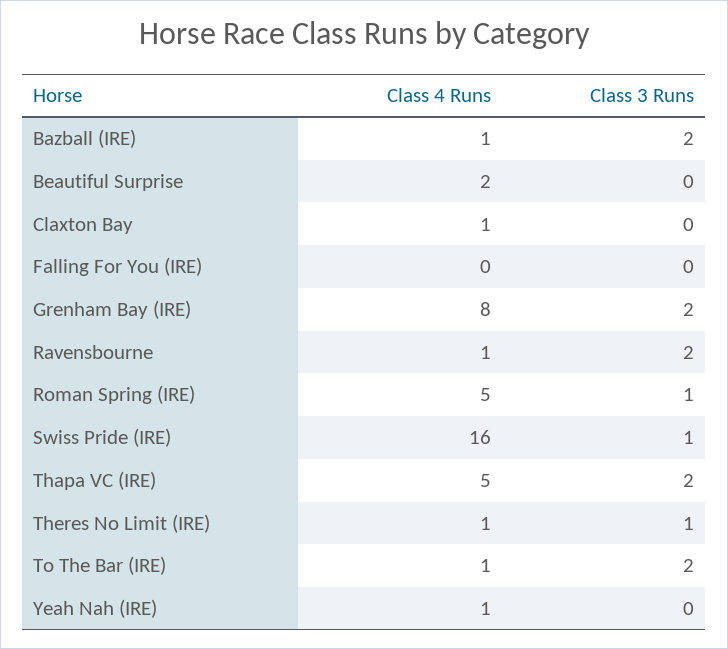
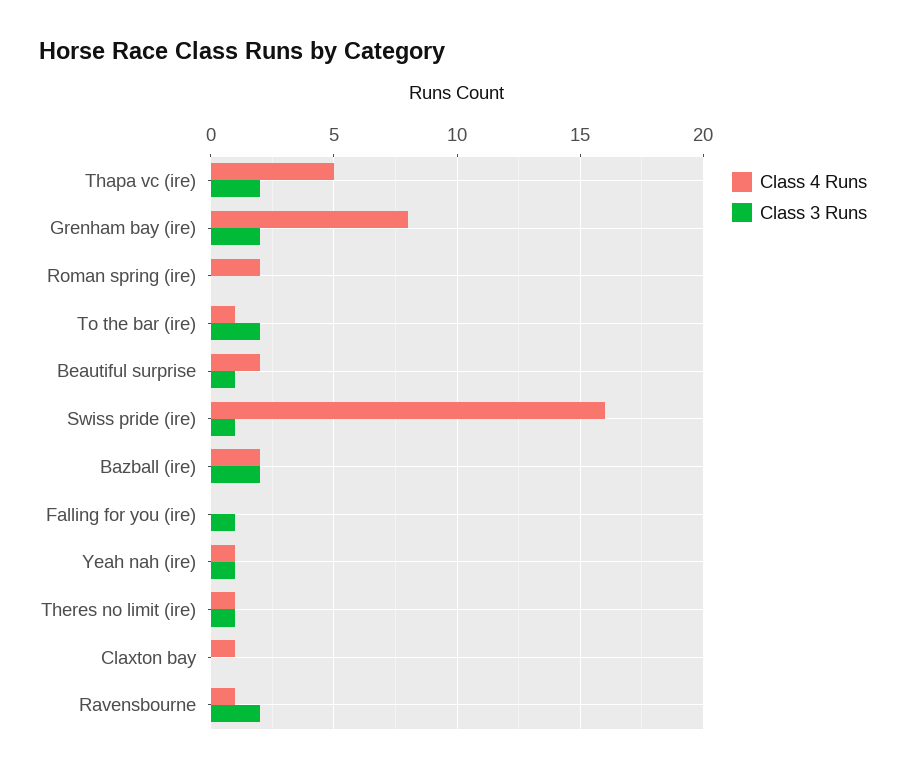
Class 4 Runs, Bazball (IRE): 1 -> 2
Class 3 Runs, Beautiful Surprise: 0 -> 1
Class 3 Runs, Falling For You (IRE): 0 -> 1
Class 4 Runs, Roman Spring (IRE): 5 -> 2
Class 3 Runs, Roman Spring (IRE): 1 -> 0
Class 3 Runs, Yeah Nah (IRE): 0 -> 1

